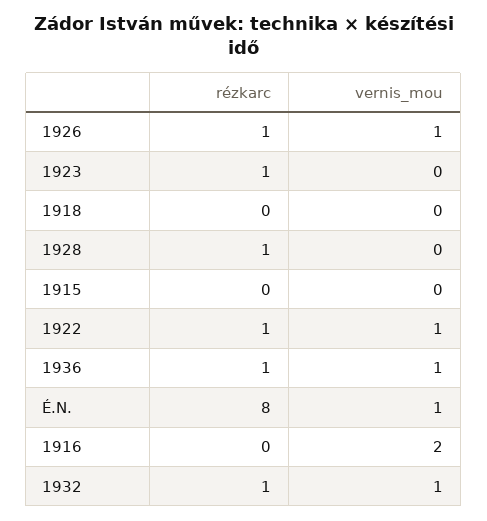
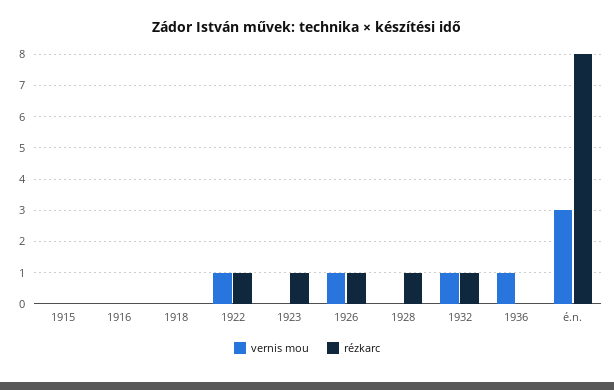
rézkarc, 1936: 1 -> 0
vernis_mou, É.N.: 1 -> 3
vernis_mou, 1916: 2 -> 0

